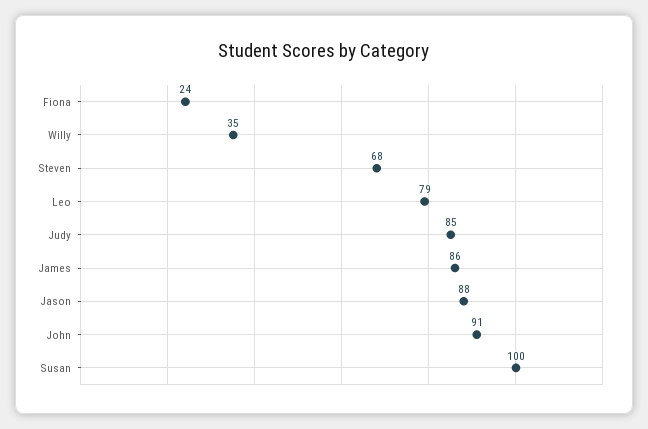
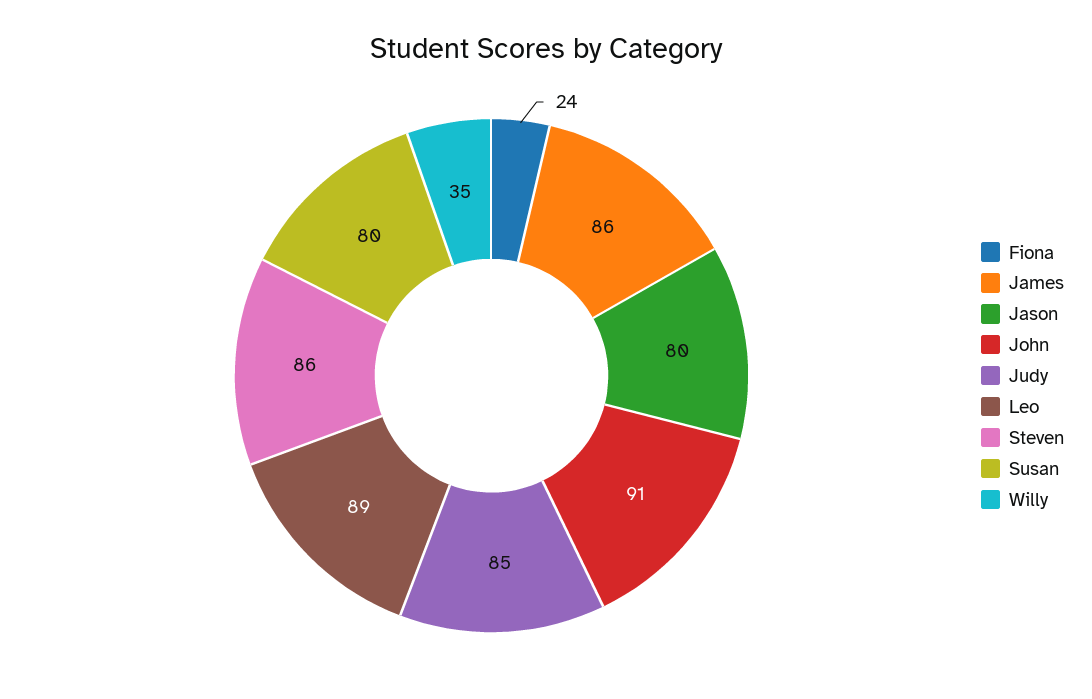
Steven: 68 -> 86
Leo: 79 -> 89
Jason: 88 -> 80
Susan: 100 -> 80

